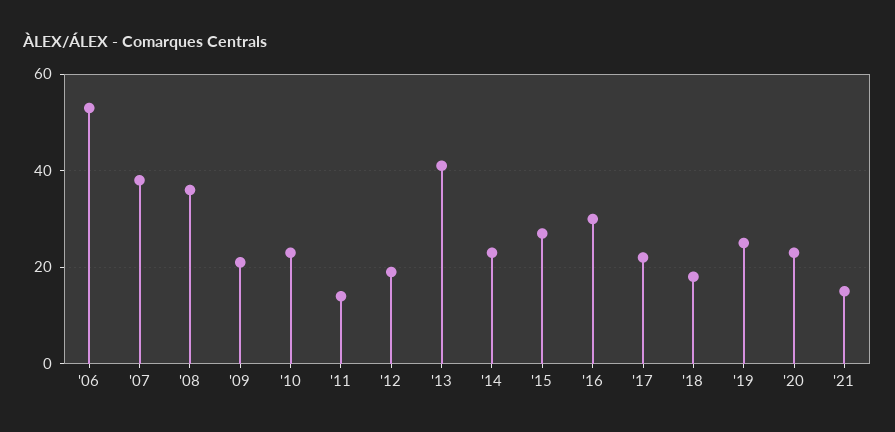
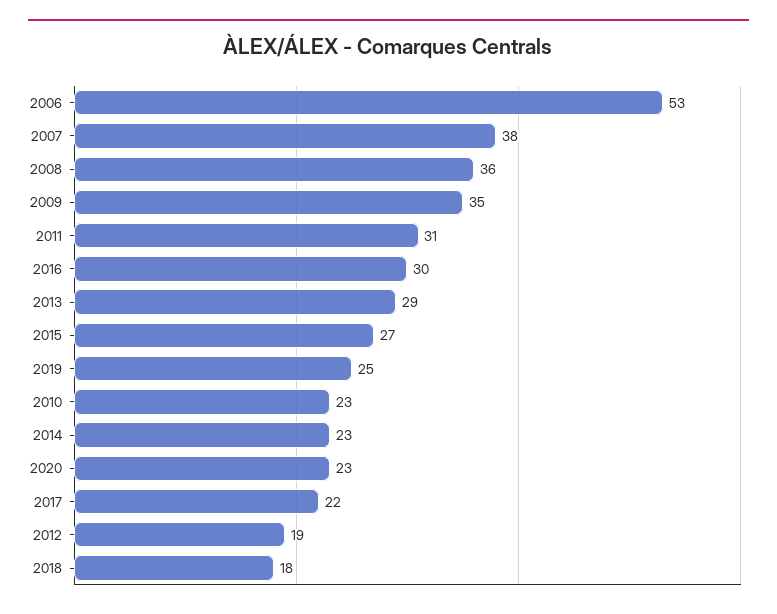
'09: 20 -> 35
'11: 15 -> 31
'13: 40 -> 29
'21: 15 -> none

